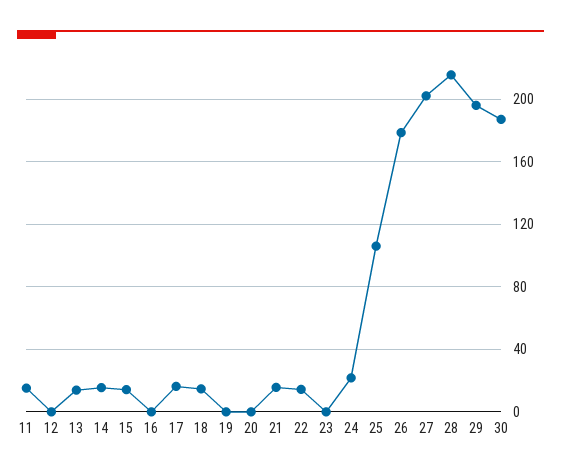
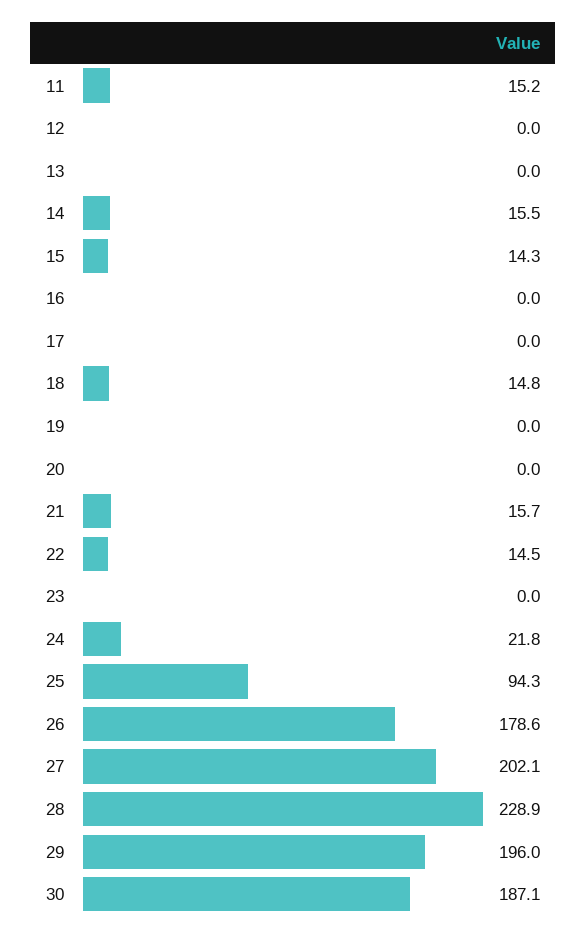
13: 15 -> 0
17: 15 -> 0
25: 105 -> 94.3
28: 215 -> 228.9

